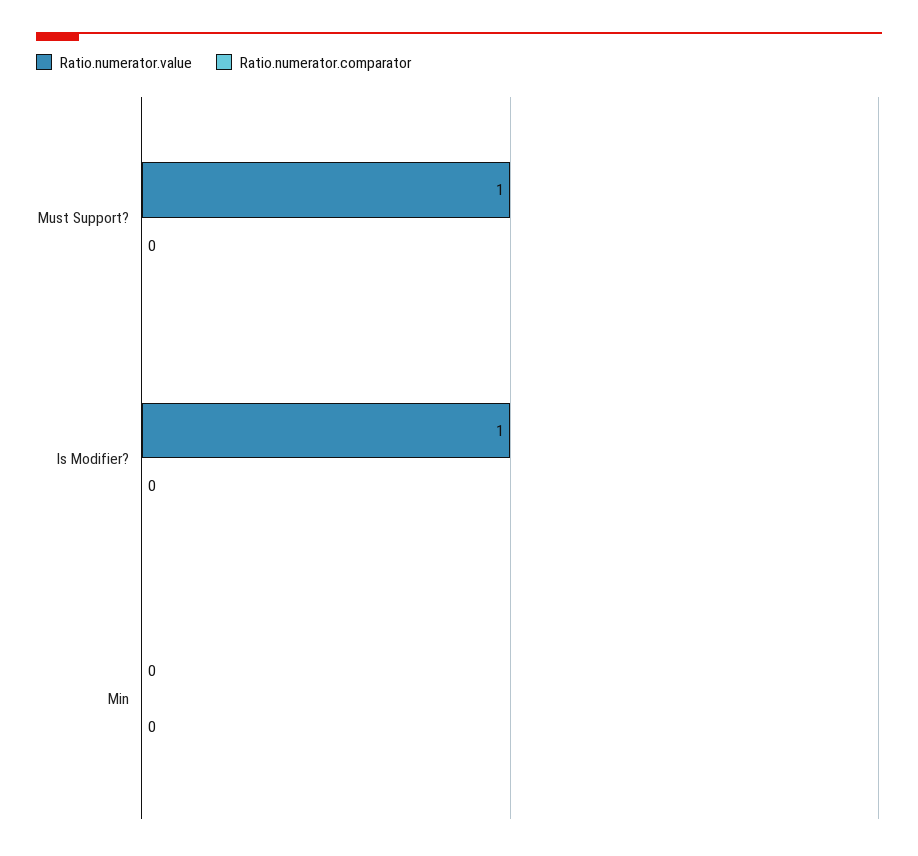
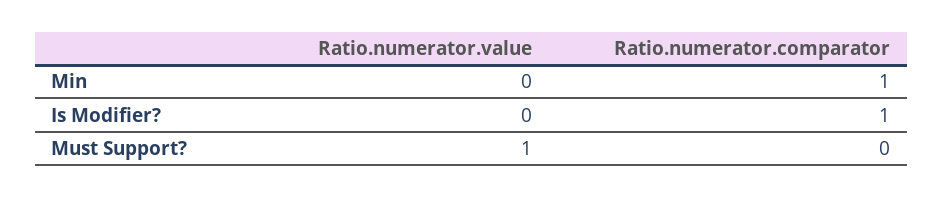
Ratio.numerator.value, Is Modifier?: 1 -> 0
Ratio.numerator.comparator, Is Modifier?: 0 -> 1
Ratio.numerator.comparator, Min: 0 -> 1

